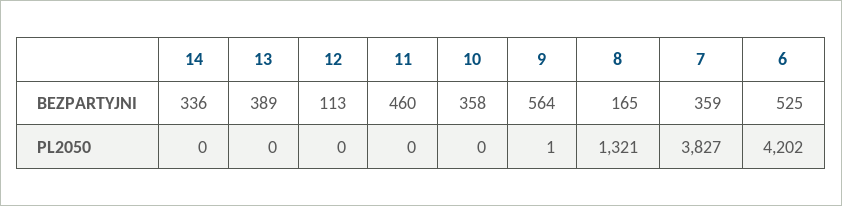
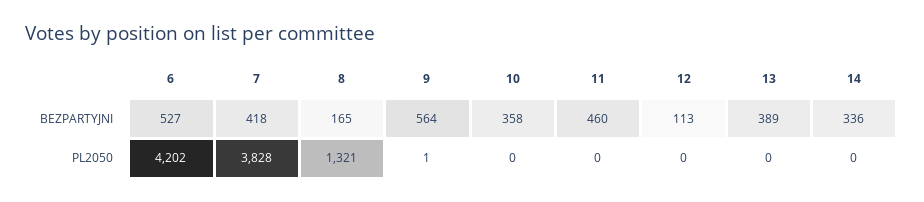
7, BEZPARTYJNI: 359 -> 418
6, BEZPARTYJNI: 525 -> 527
7, PL2050: 3827 -> 3828

